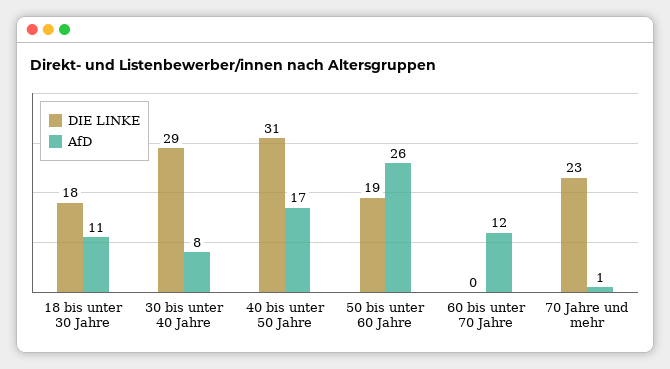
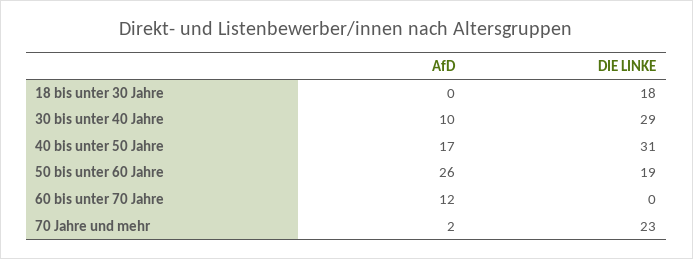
AfD, 18 bis unter 30 Jahre: 11 -> 0
AfD, 30 bis unter 40 Jahre: 8 -> 10
AfD, 70 Jahre und mehr: 1 -> 2

